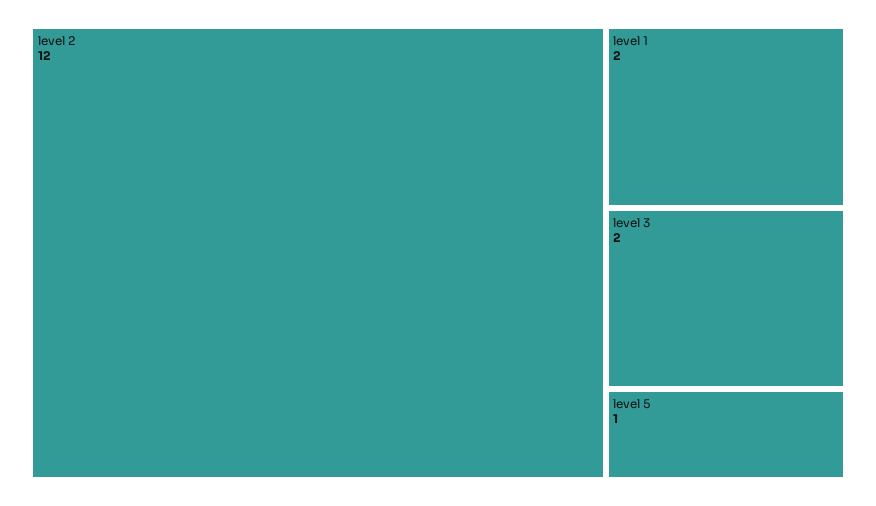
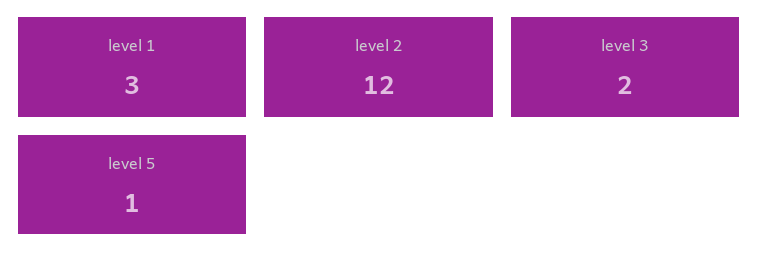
level 1: 2 -> 3

